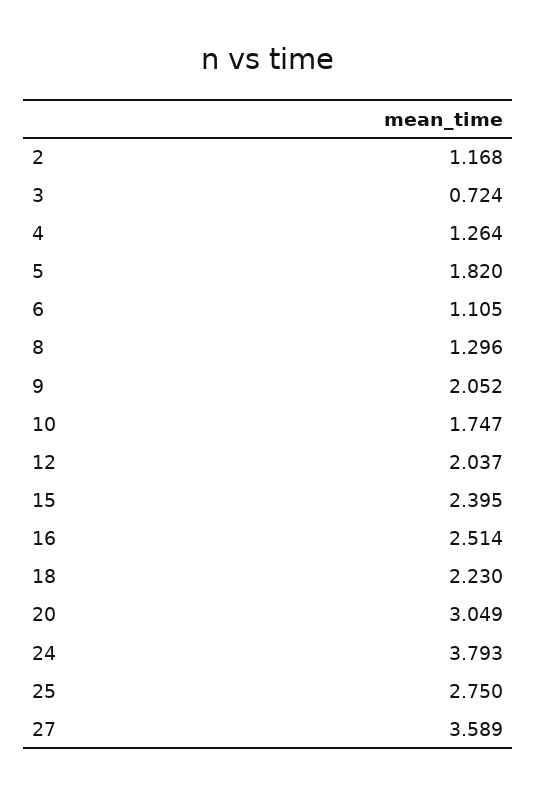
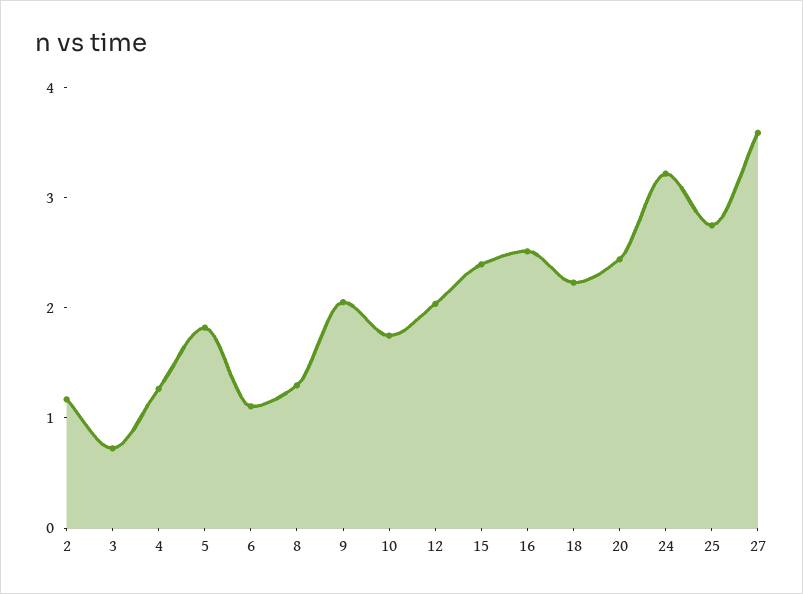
20: 3.049 -> 2.4
24: 3.793 -> 3.2

